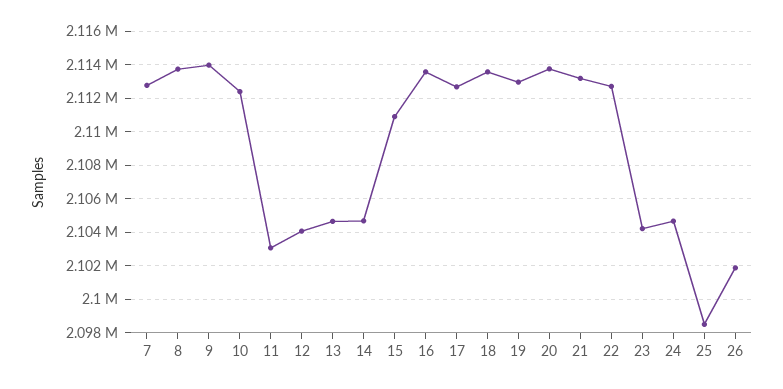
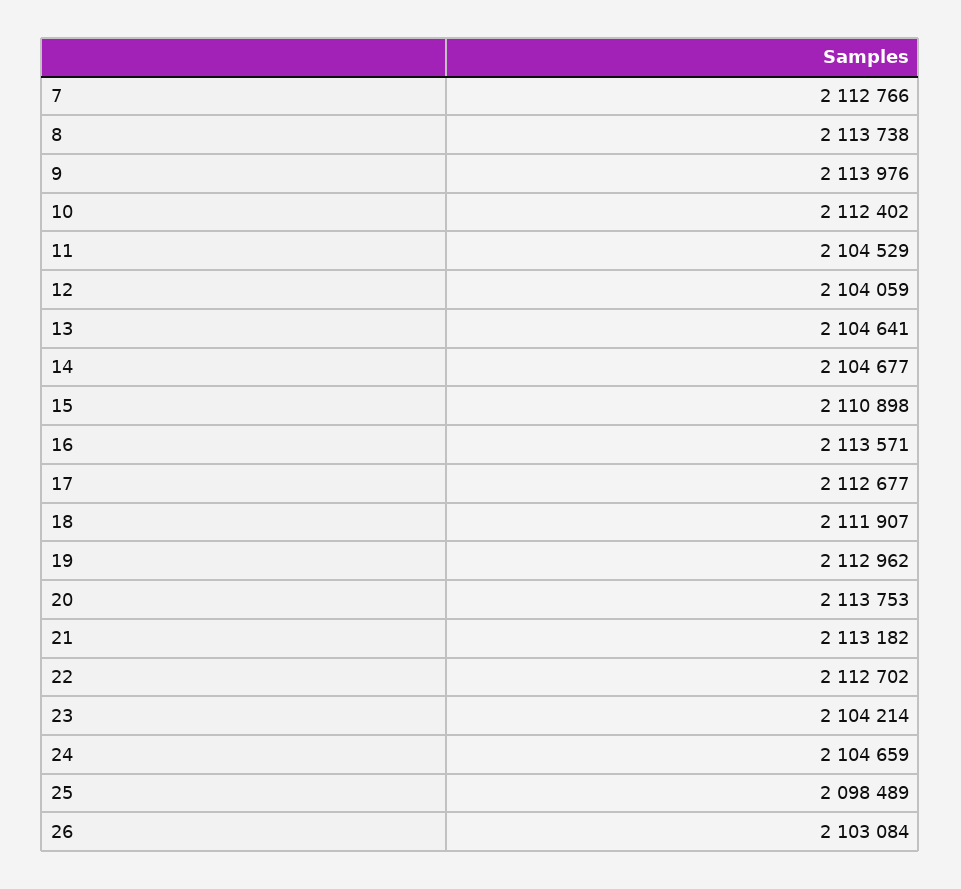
11: 2103000 -> 2104529
18: 2113500 -> 2111907
26: 2102000 -> 2103084

